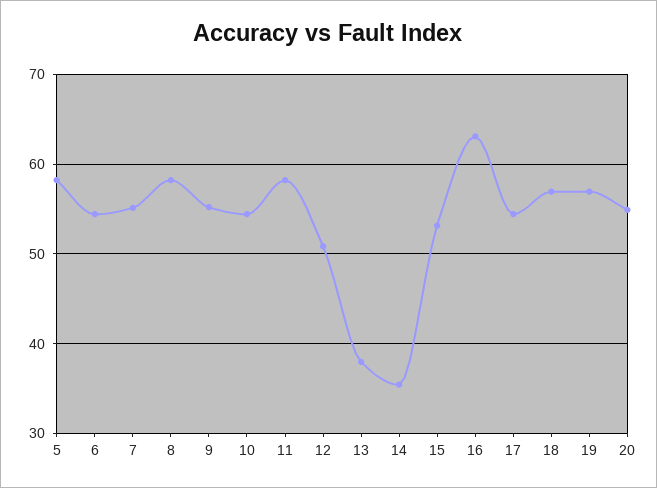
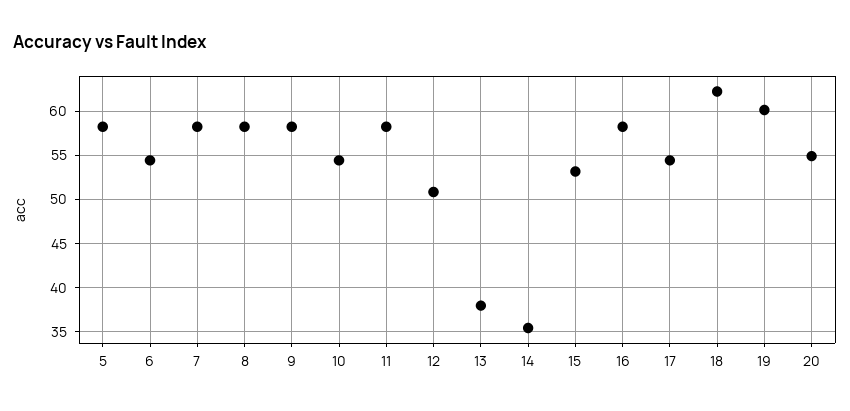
7: 55 -> 58
9: 55 -> 58
16: 63 -> 58
18: 57 -> 62
19: 57 -> 60

